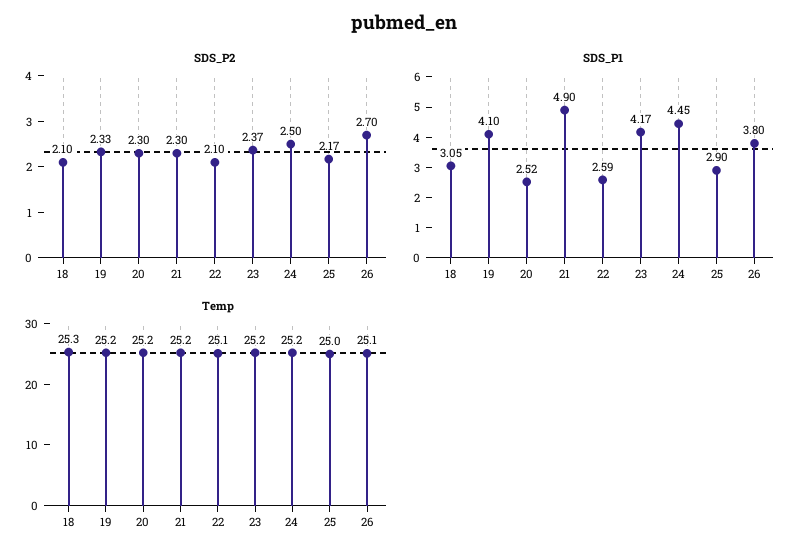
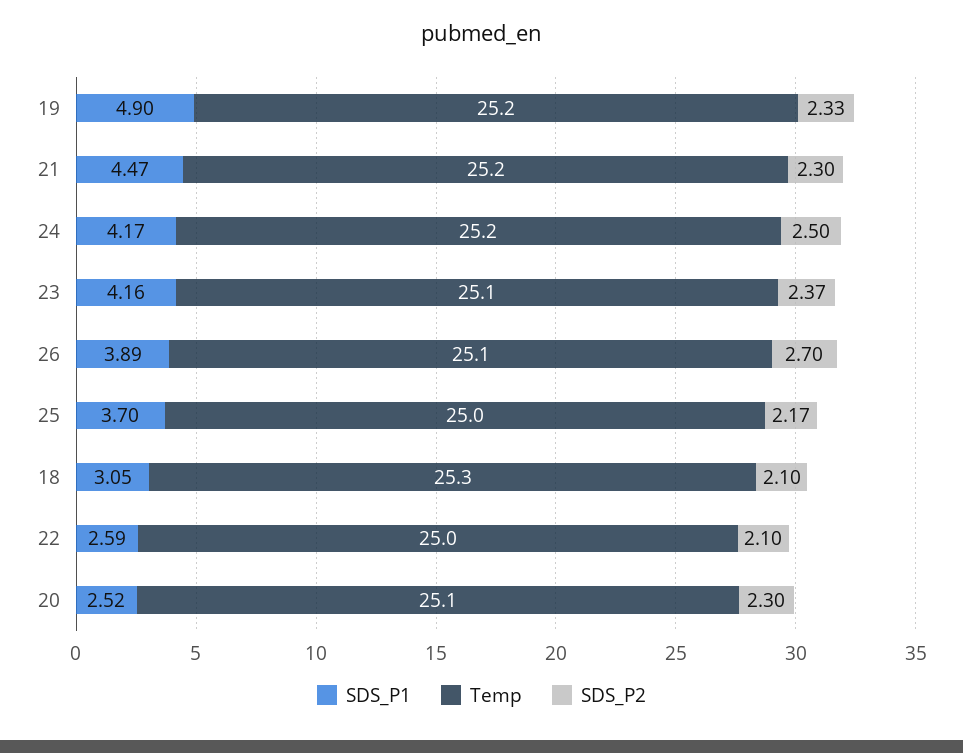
SDS_P1, 19: 4.1 -> 4.9
SDS_P1, 21: 4.9 -> 4.47
SDS_P1, 23: 4.17 -> 4.16
SDS_P1, 24: 4.45 -> 4.17
SDS_P1, 25: 2.9 -> 3.7
SDS_P1, 26: 3.8 -> 3.89
Temp, 20: 25.2 -> 25.1
Temp, 22: 25.1 -> 25
Temp, 23: 25.2 -> 25.1

